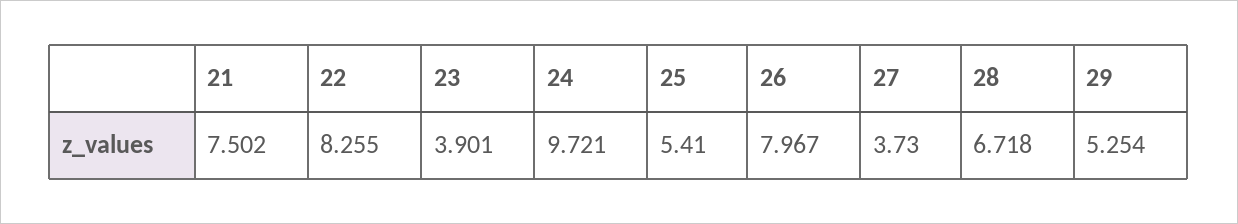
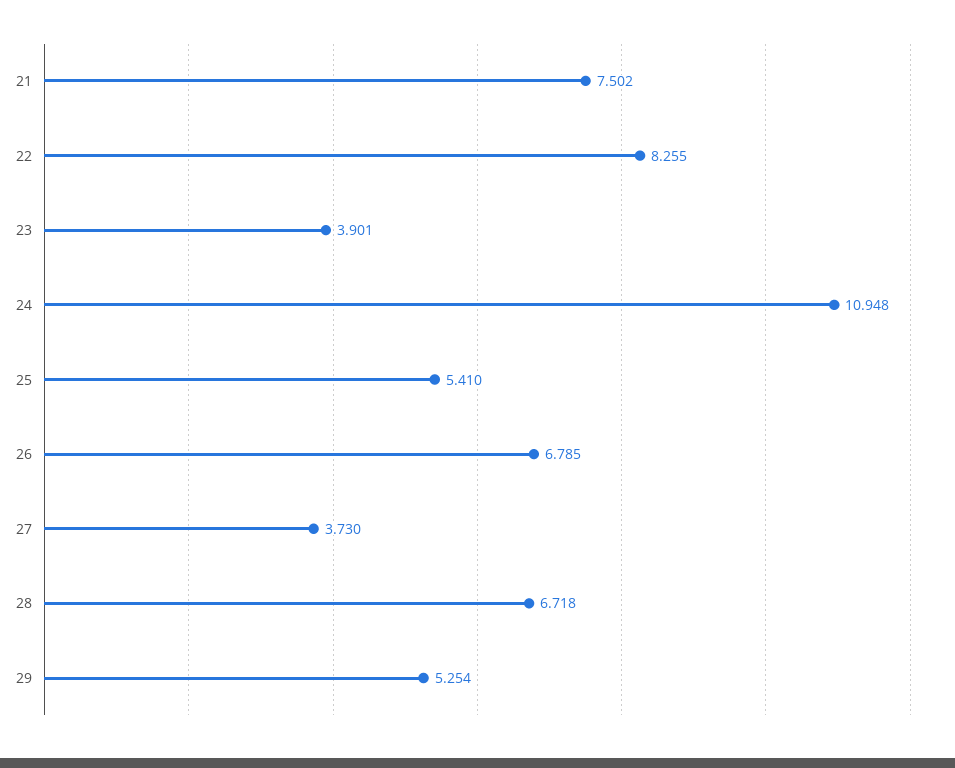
24: 9.721 -> 10.948
26: 7.967 -> 6.785

